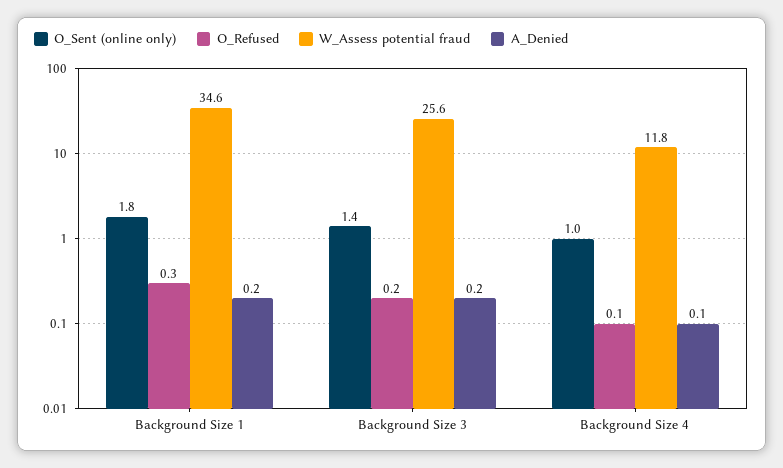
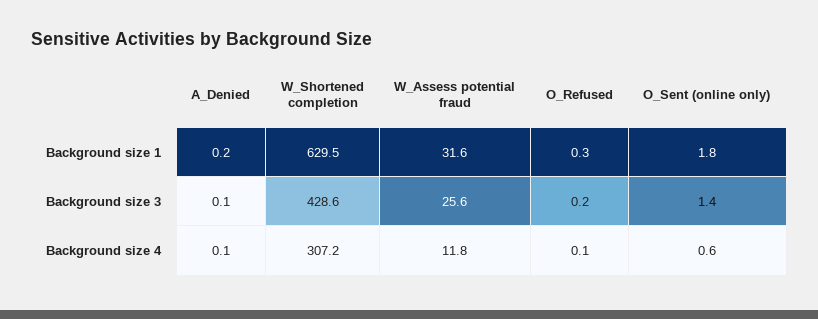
W_Assess potential fraud, Background Size 1: 34.6 -> 31.6
A_Denied, Background Size 3: 0.2 -> 0.1
O_Sent (online only), Background Size 4: 1 -> 0.6
W_Shortened completion, Background Size 1: none -> 629.5
W_Shortened completion, Background Size 3: none -> 428.6
W_Shortened completion, Background Size 4: none -> 307.2

